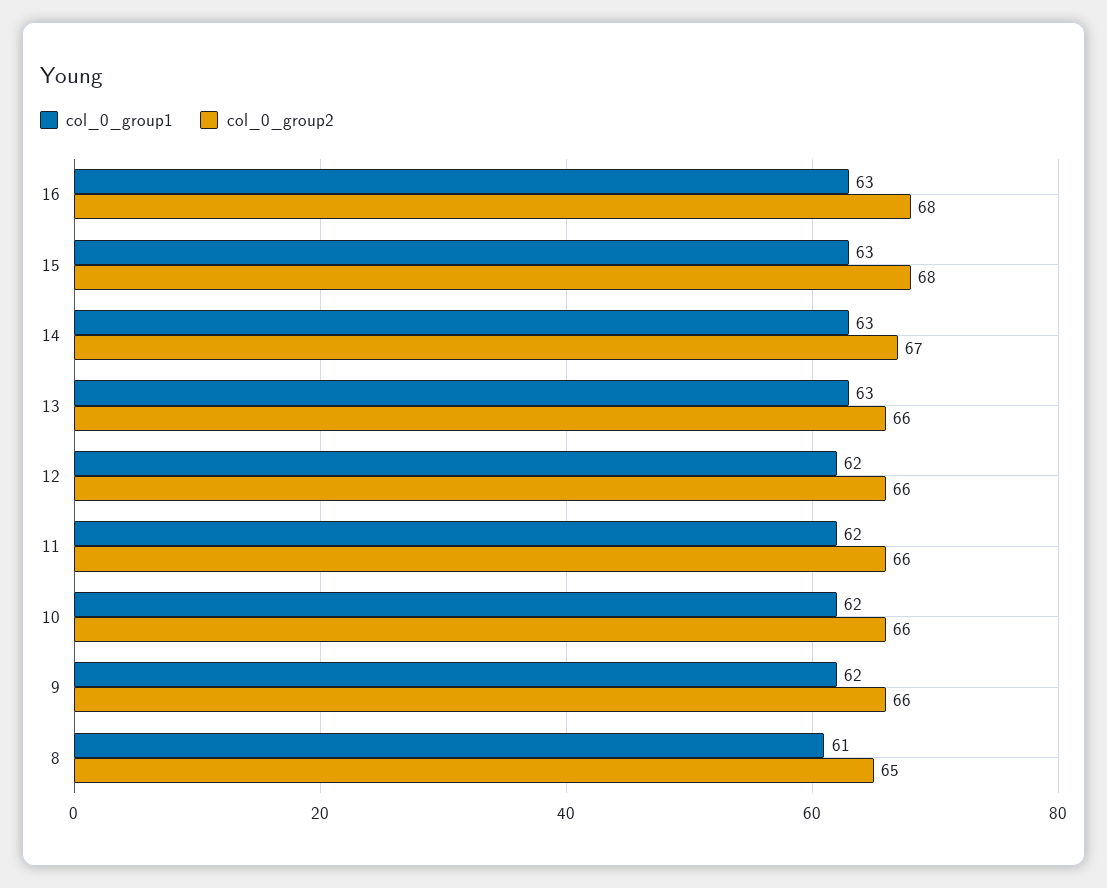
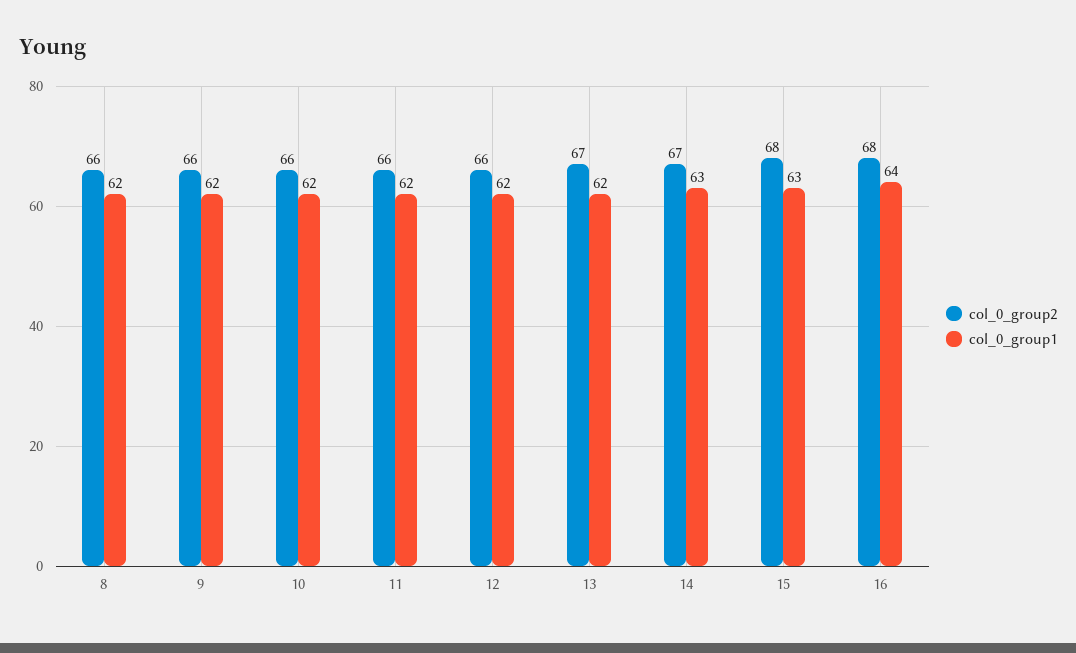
col_0_group1, 16: 63 -> 64
col_0_group1, 13: 63 -> 62
col_0_group2, 13: 66 -> 67
col_0_group1, 8: 61 -> 62
col_0_group2, 8: 65 -> 66

